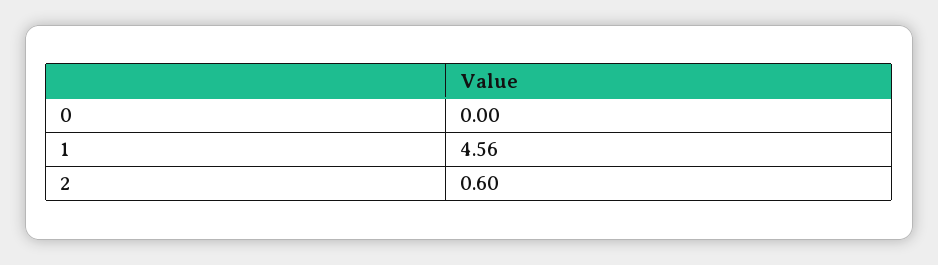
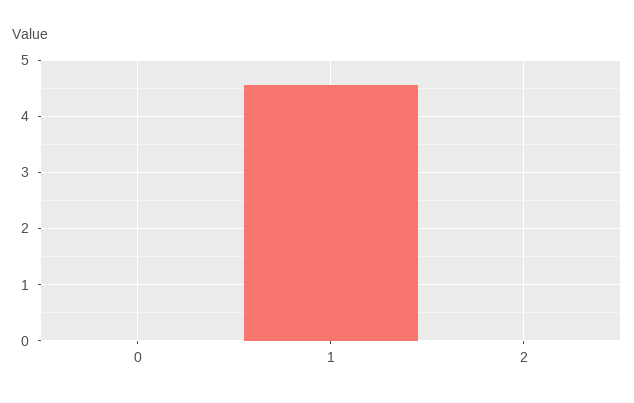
2: 0.6 -> 0

